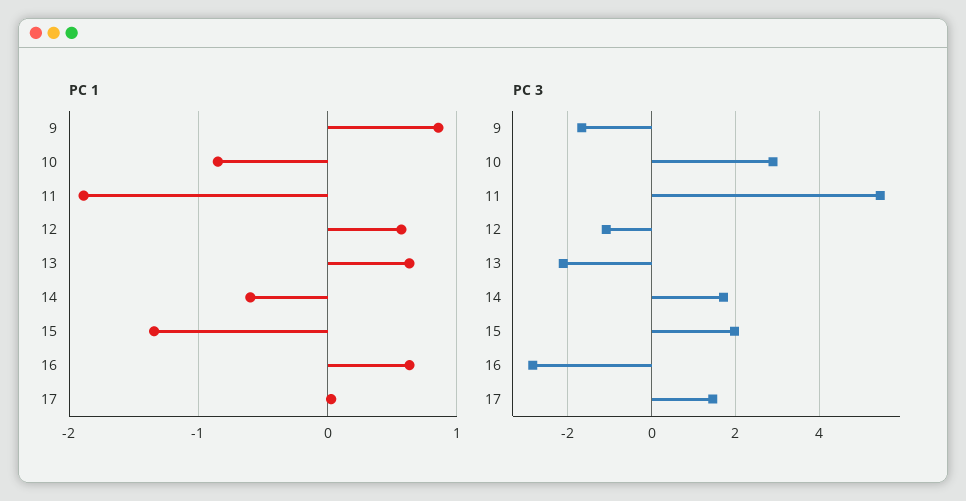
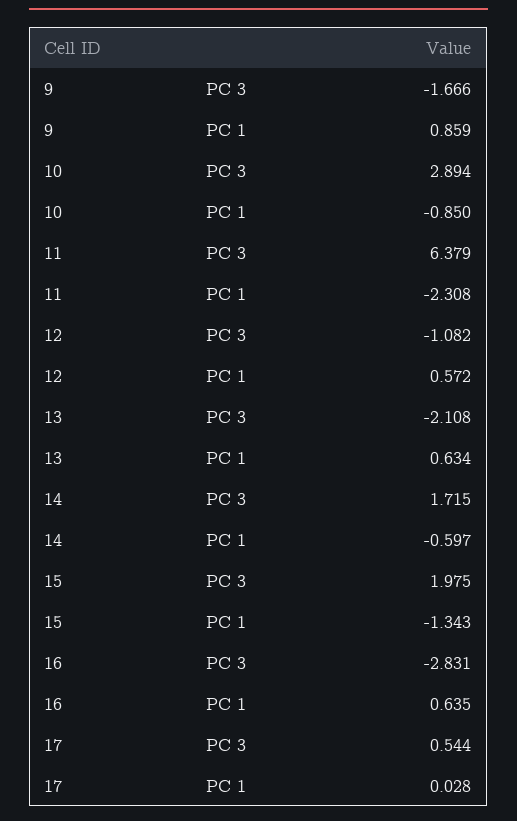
PC 1, 11: -1.9 -> -2.308
PC 3, 11: 5.4 -> 6.379
PC 3, 17: 1.4 -> 0.544

